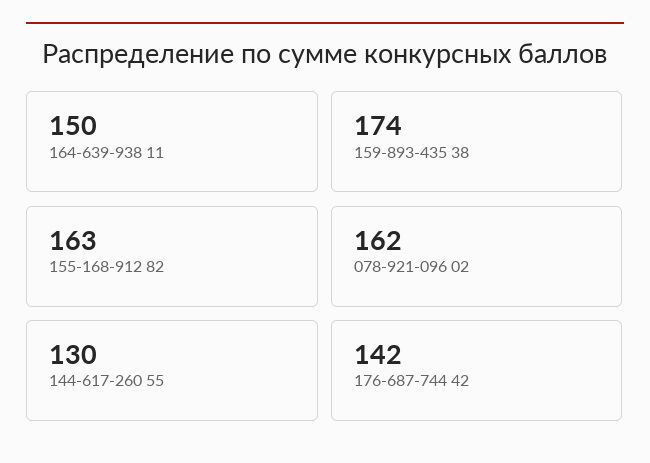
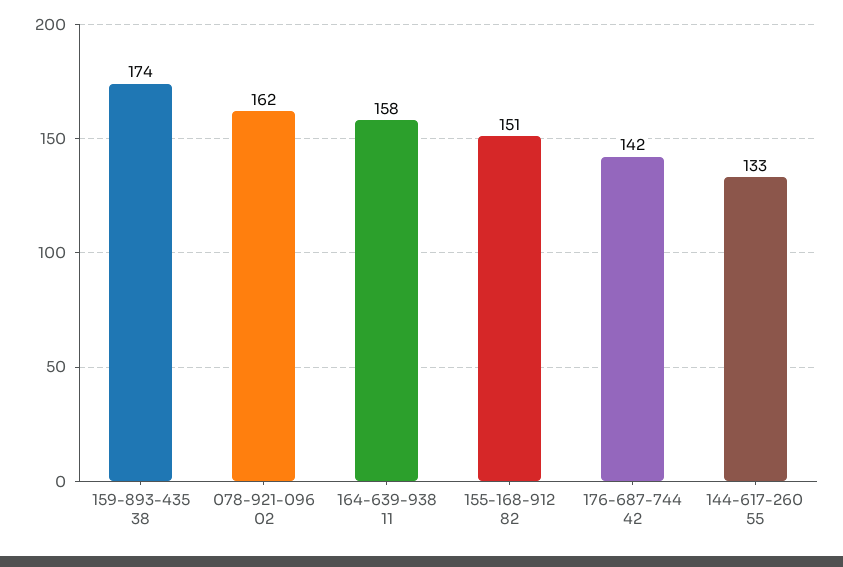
164-639-938 11: 150 -> 158
155-168-912 82: 163 -> 151
144-617-260 55: 130 -> 133

